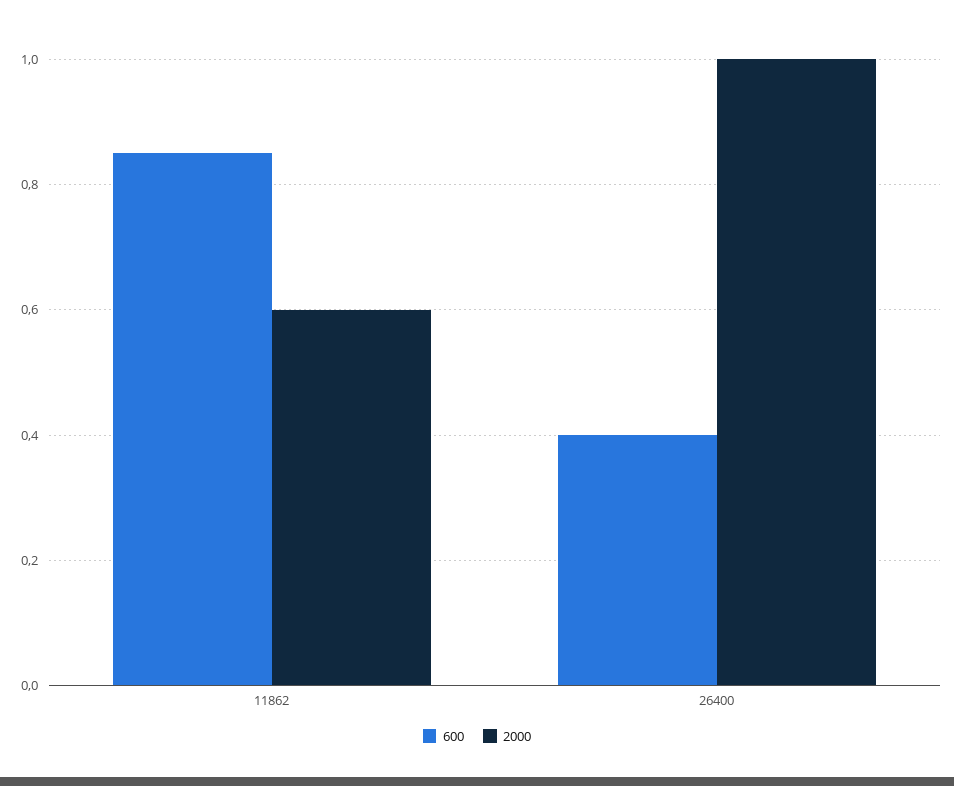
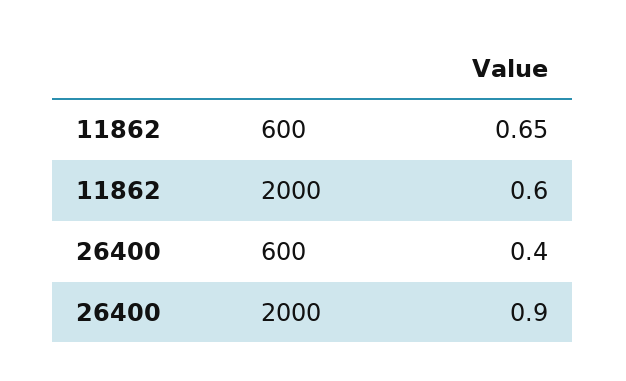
600, 11862: 0.85 -> 0.65
2000, 26400: 1 -> 0.9

